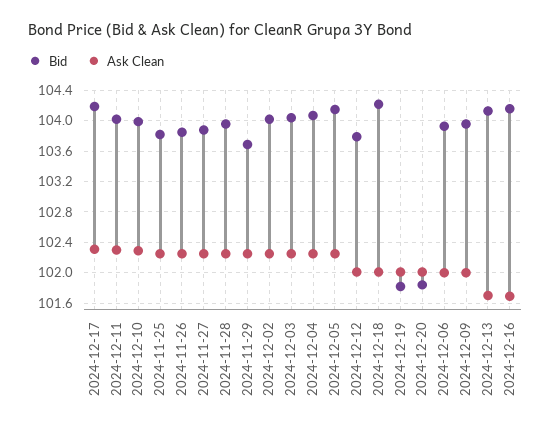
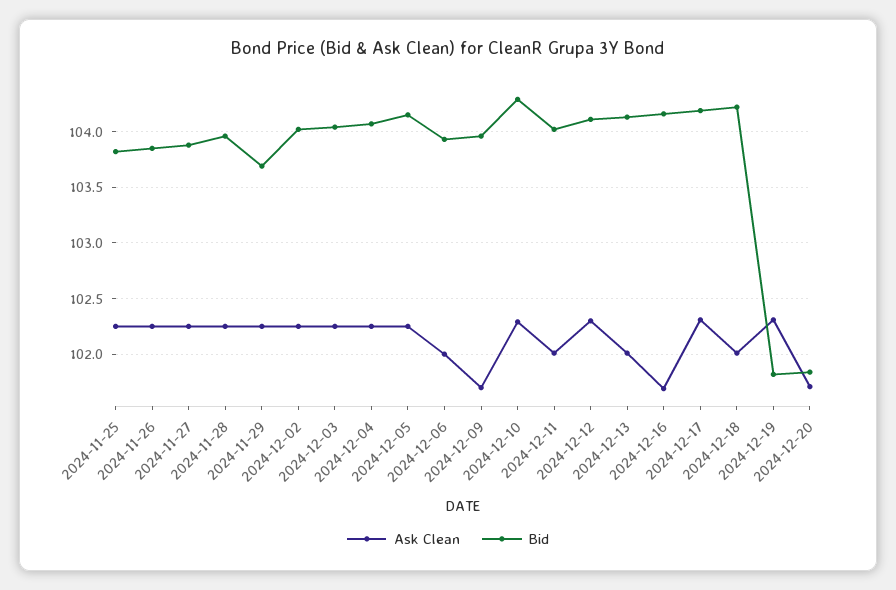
Ask Clean, 2024-12-11: 102.3 -> 102
Bid, 2024-12-10: 104 -> 104.3
Bid, 2024-12-12: 103.8 -> 104.1
Ask Clean, 2024-12-12: 102 -> 102.3
Ask Clean, 2024-12-19: 102 -> 102.3
Ask Clean, 2024-12-20: 102 -> 101.7
Ask Clean, 2024-12-09: 102 -> 101.7
Ask Clean, 2024-12-13: 101.7 -> 102

